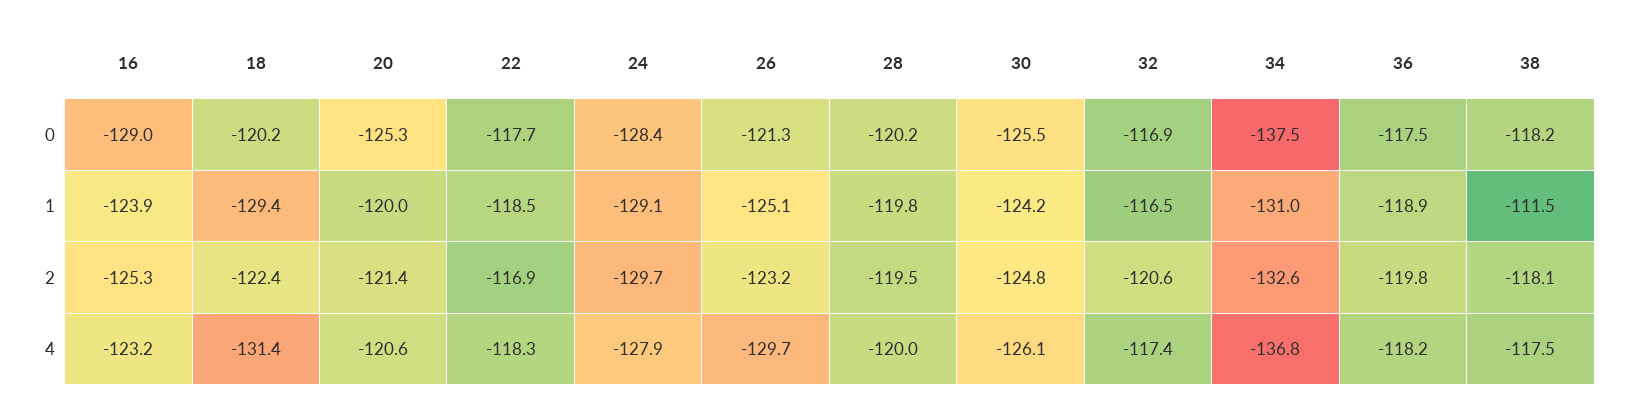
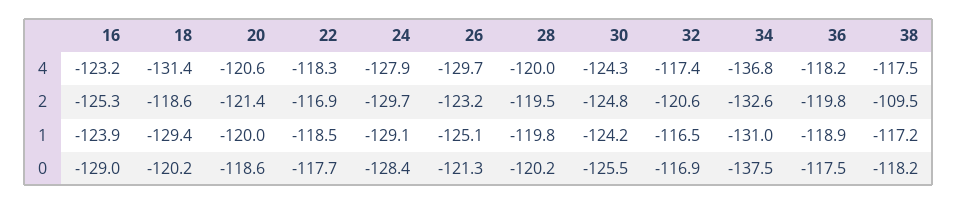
20, 0: -125.3 -> -118.6
38, 1: -111.5 -> -117.2
18, 2: -122.4 -> -118.6
38, 2: -118.1 -> -109.5
30, 4: -126.1 -> -124.3

